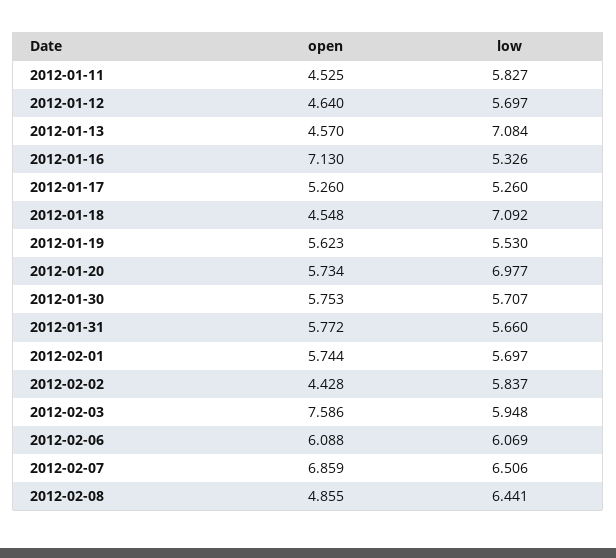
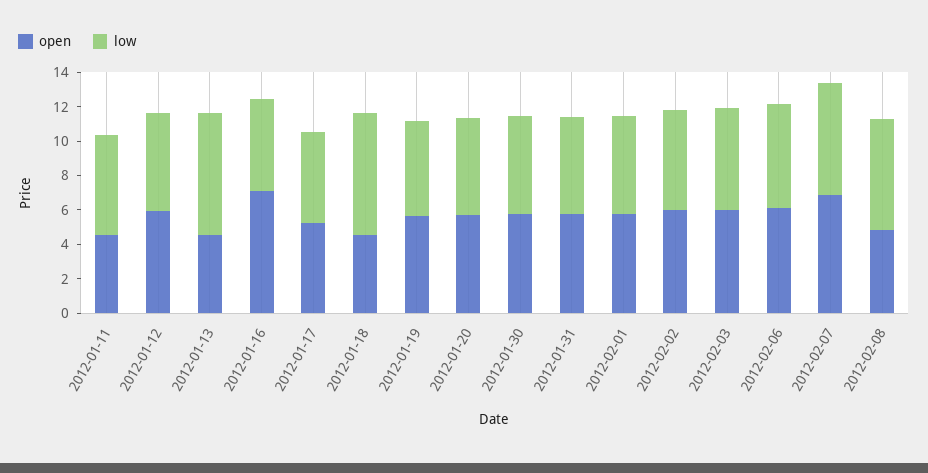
open, 2012-01-12: 4.64 -> 6
low, 2012-01-20: 6.977 -> 5.5
open, 2012-02-02: 4.428 -> 6
open, 2012-02-03: 7.586 -> 6

